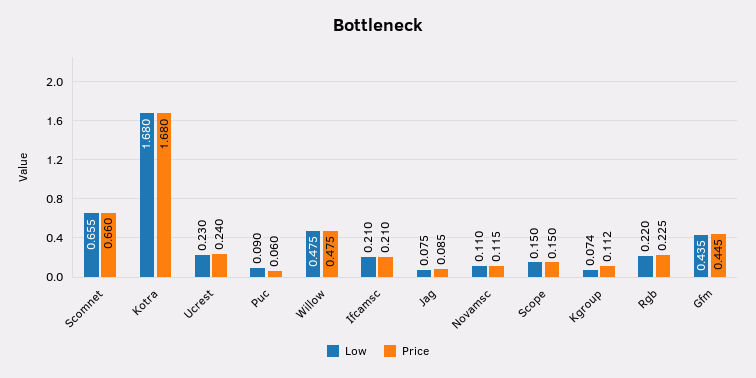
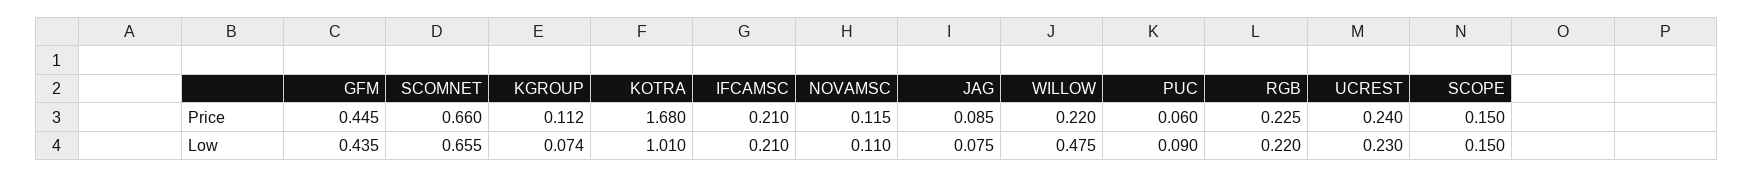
Low, Kotra: 1.68 -> 1.01
Price, Willow: 0.475 -> 0.22

